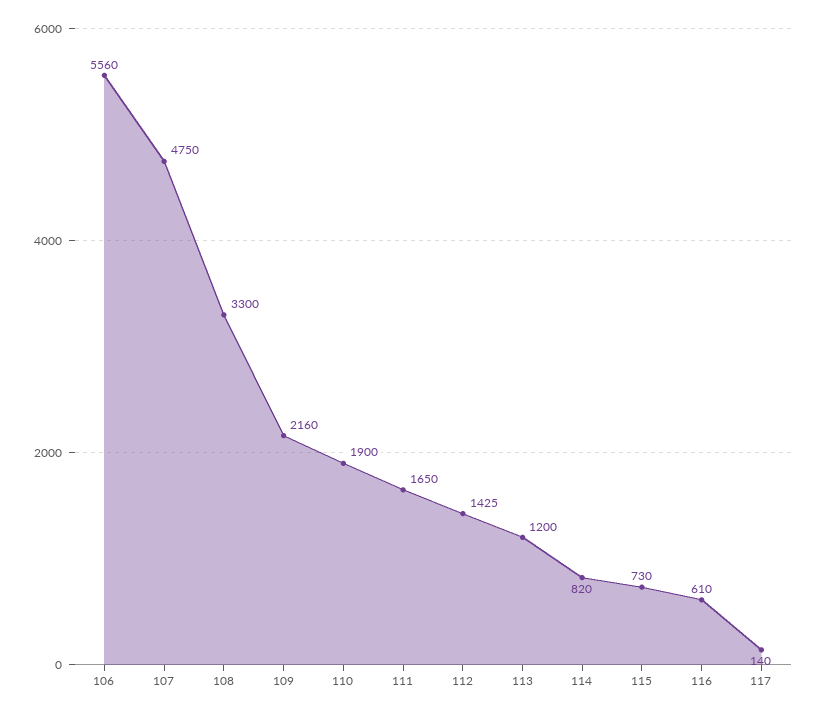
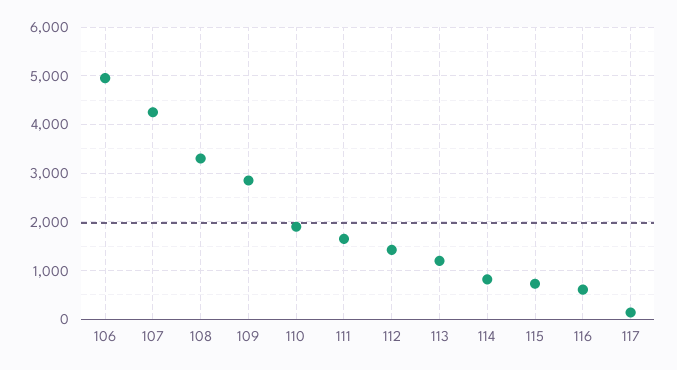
106: 5560 -> 5000
107: 4750 -> 4200
109: 2160 -> 2800

